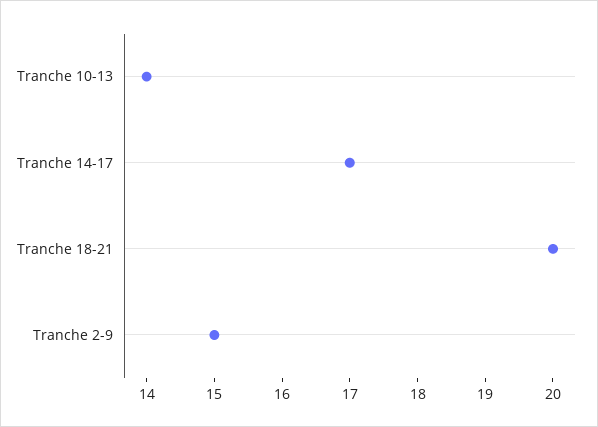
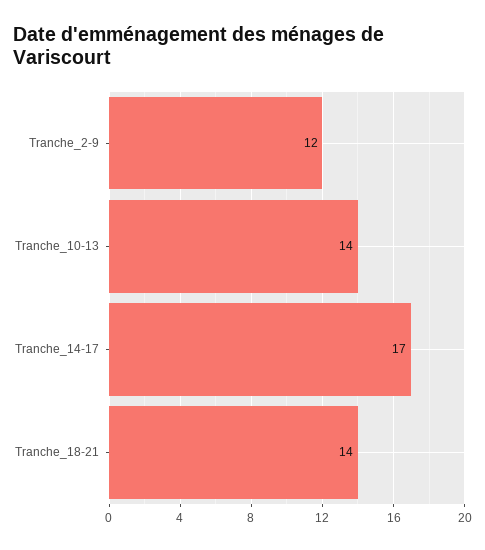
Tranche 18-21: 20 -> 14
Tranche 2-9: 15 -> 12

